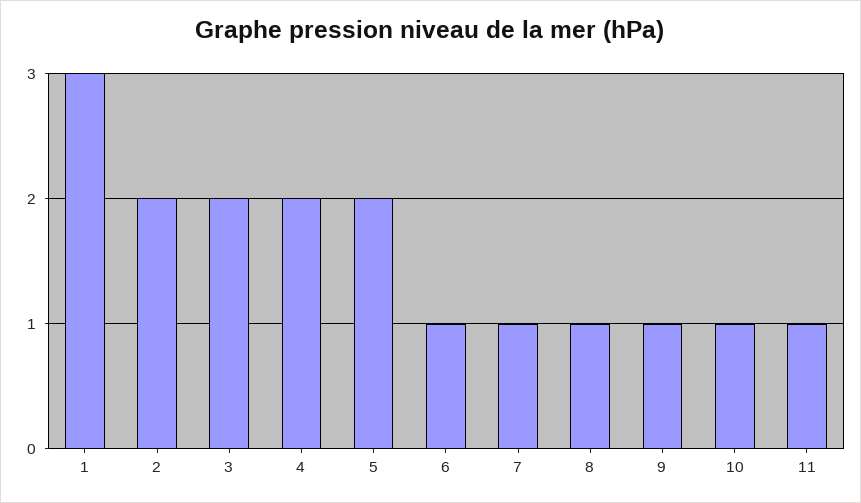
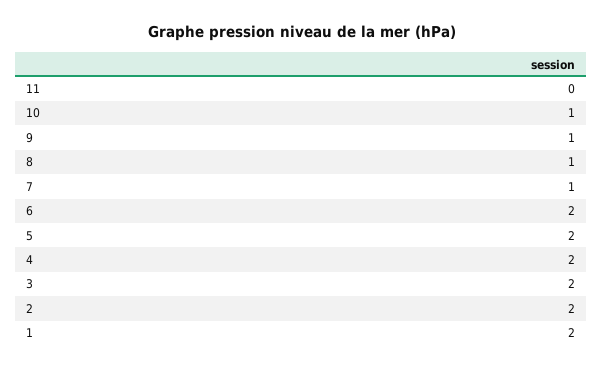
1: 3 -> 2
6: 1 -> 2
11: 1 -> 0

